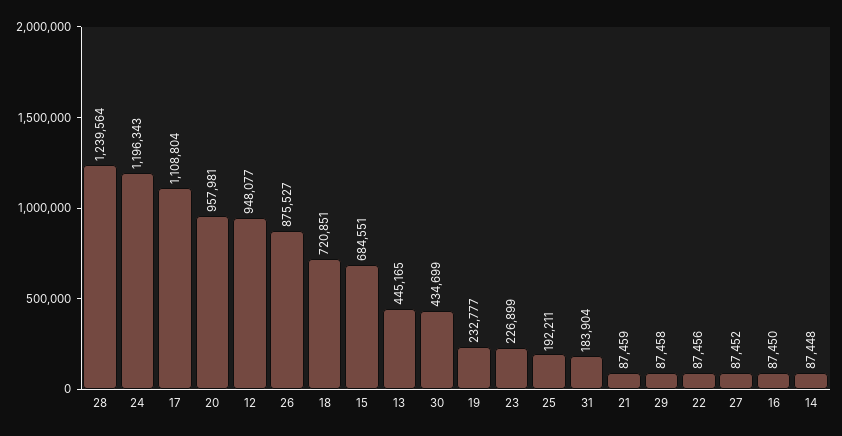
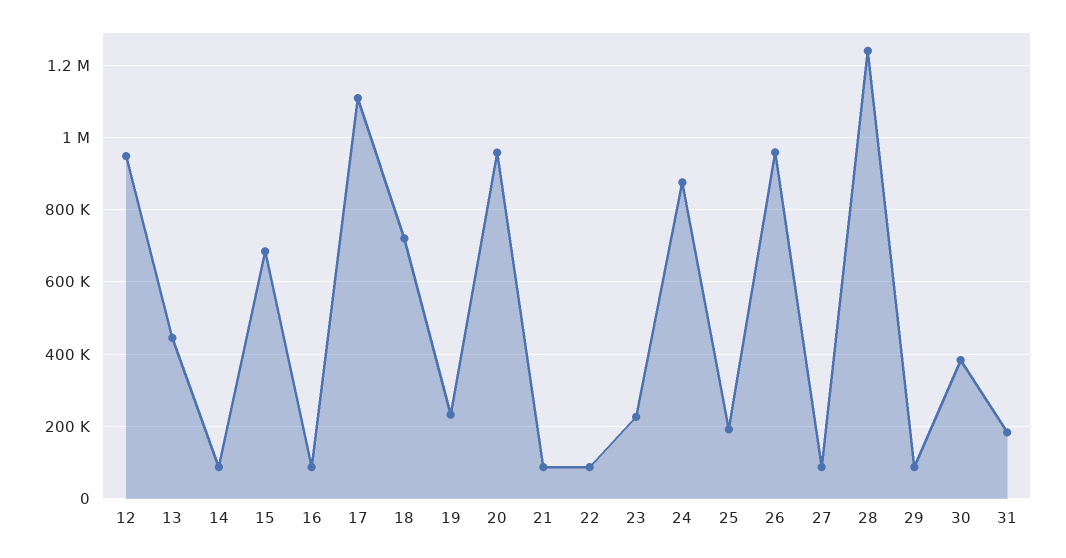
24: 1196343 -> 880000
26: 875527 -> 960000
30: 434699 -> 380000

